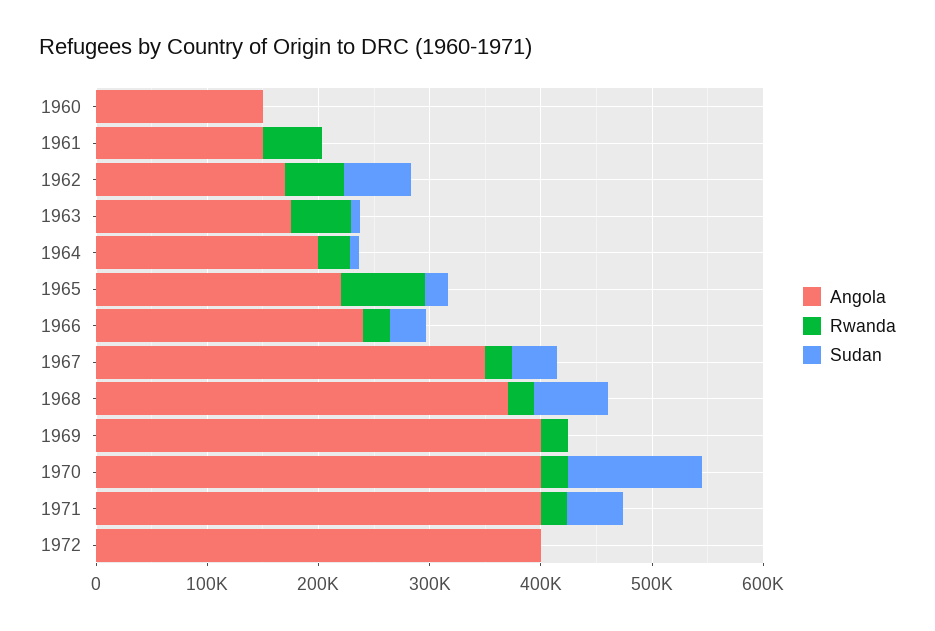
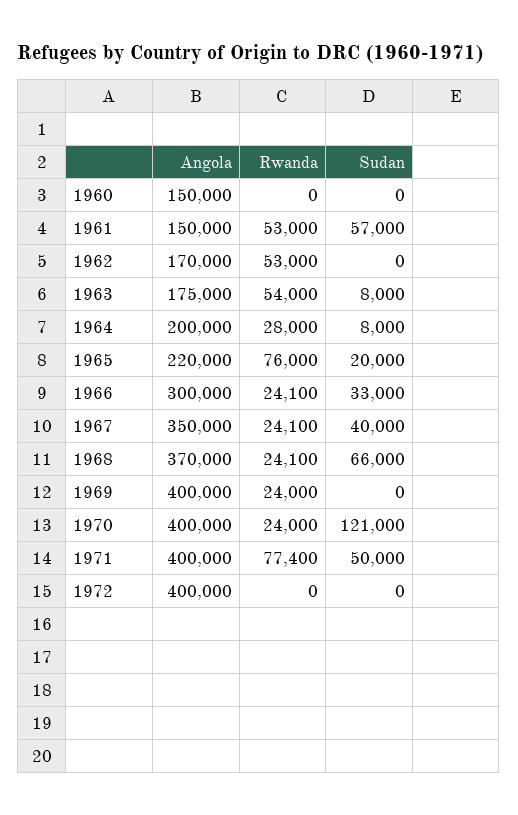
Sudan, 1961: 0 -> 57000
Sudan, 1962: 60000 -> 0
Angola, 1966: 240000 -> 300000
Rwanda, 1971: 20000 -> 77400

